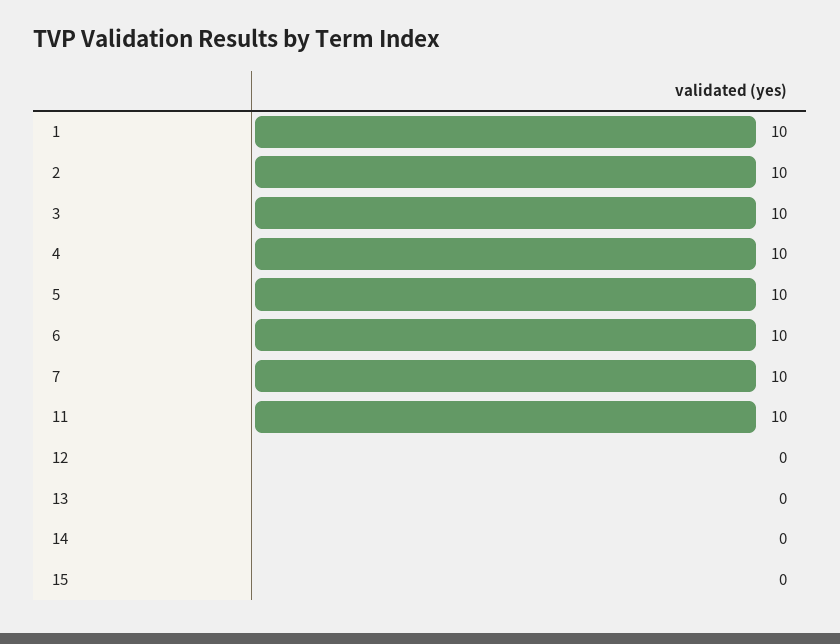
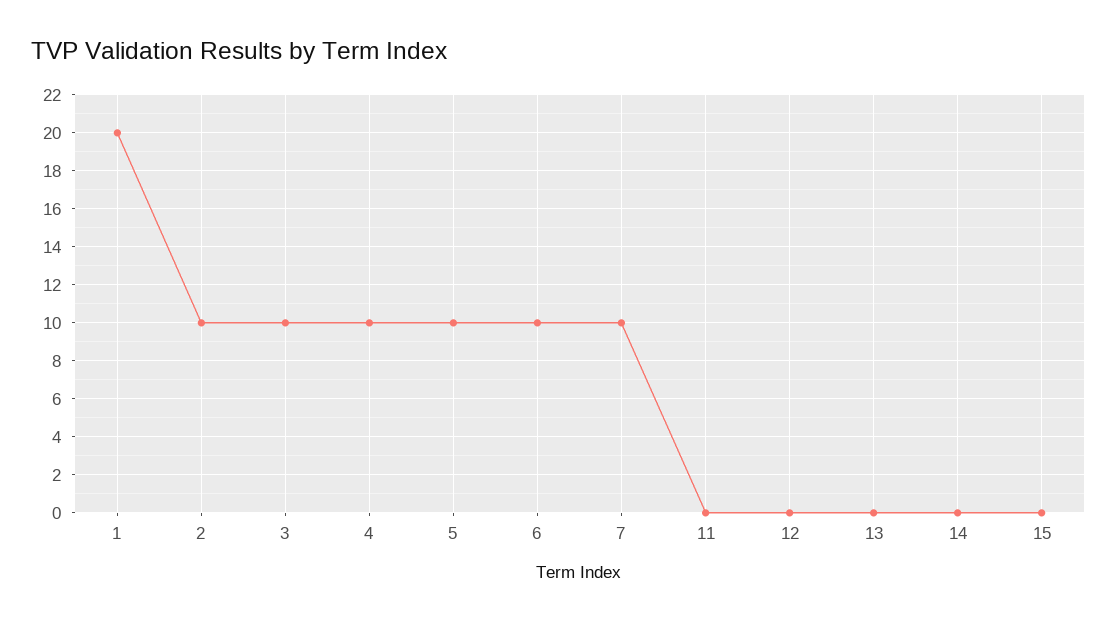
1: 10 -> 20
11: 10 -> 0

